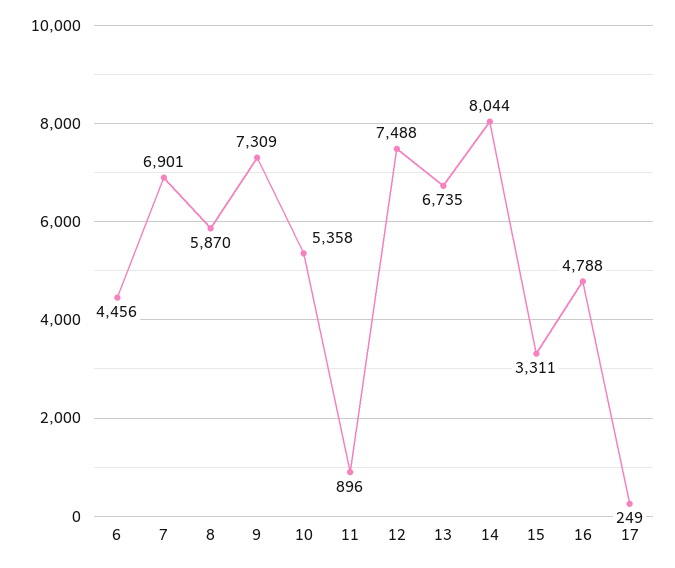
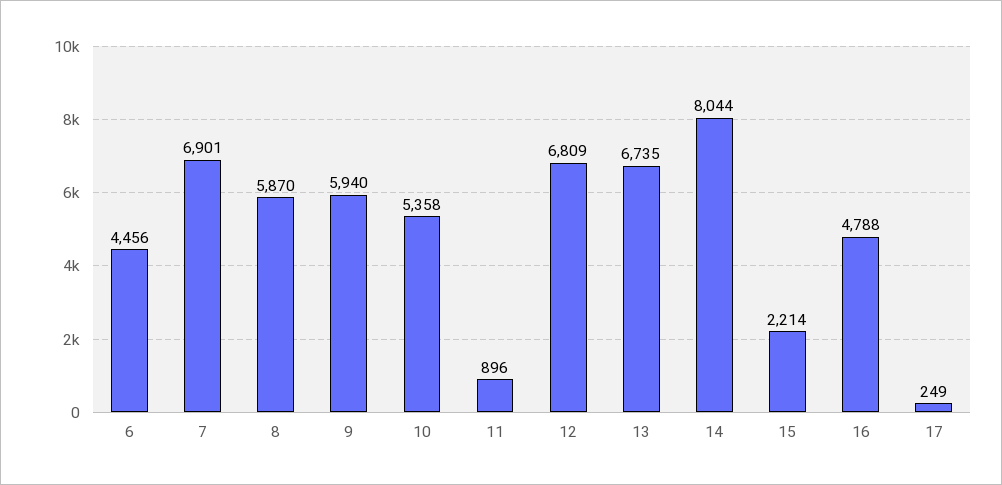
9: 7309 -> 5940
12: 7488 -> 6809
15: 3311 -> 2214

